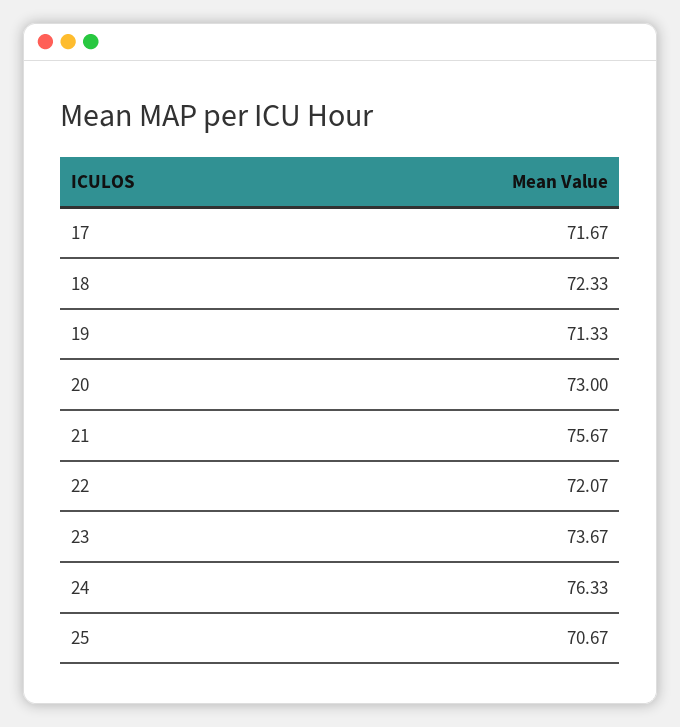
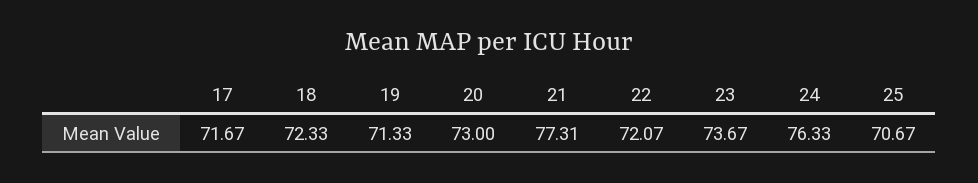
21: 75.67 -> 77.31

